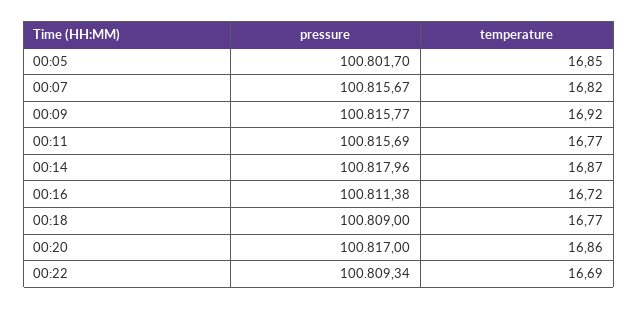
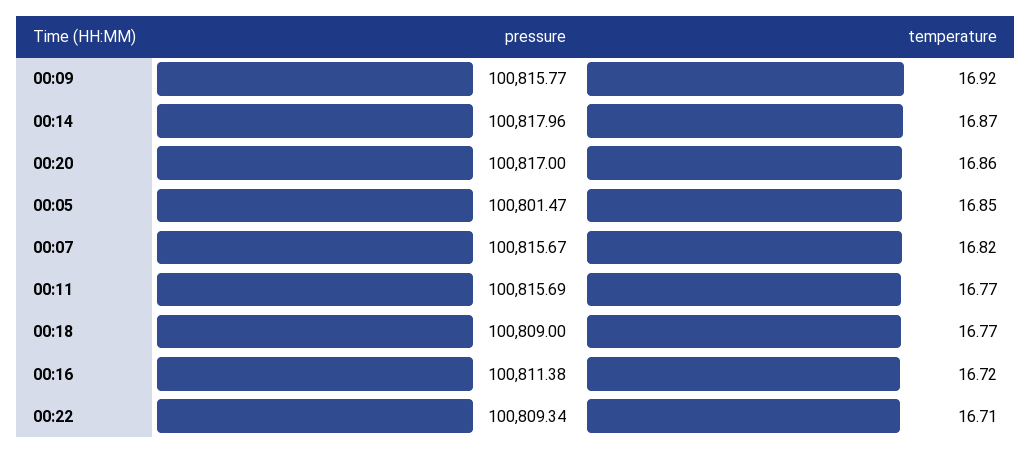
pressure, 00:05: 100801.7 -> 100801.47
temperature, 00:22: 16.69 -> 16.71

